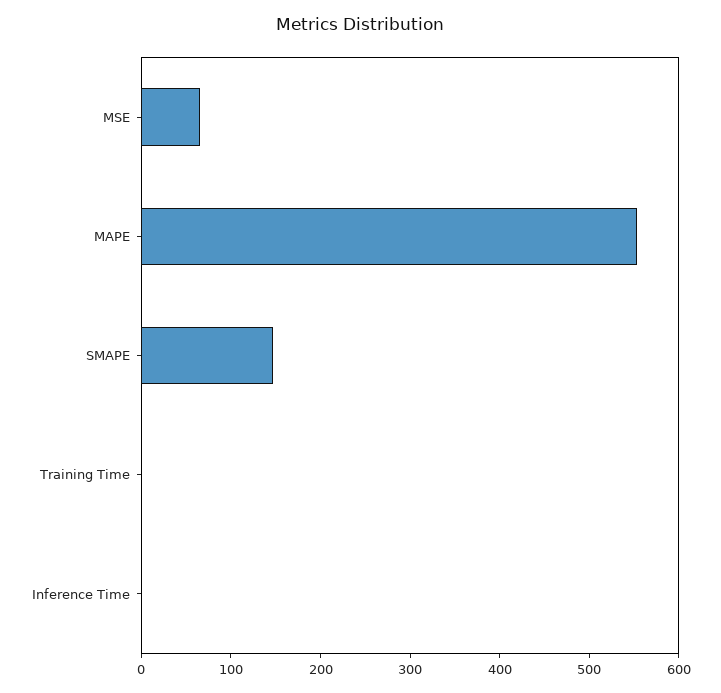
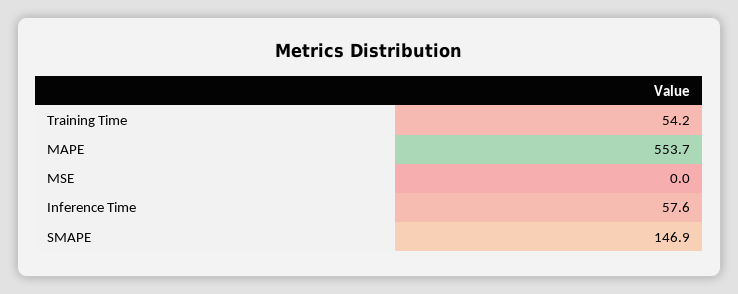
MSE: 60 -> 0
Training Time: 0 -> 54.2
Inference Time: 0 -> 57.6

